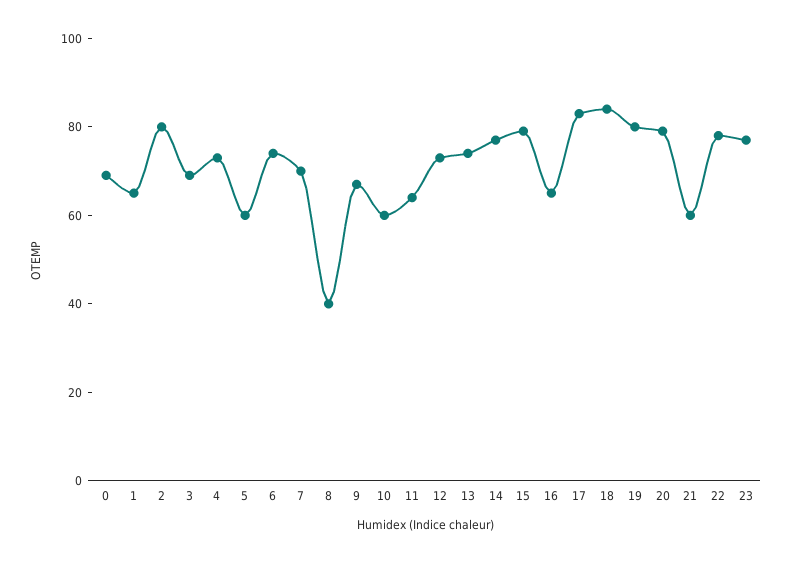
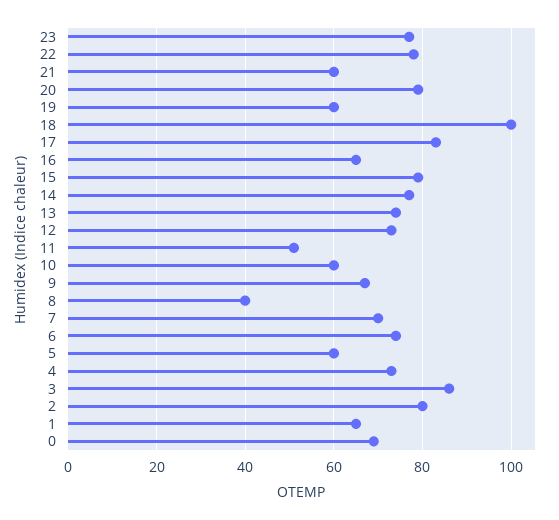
3: 70 -> 85
11: 65 -> 50
18: 85 -> 100
19: 80 -> 60

